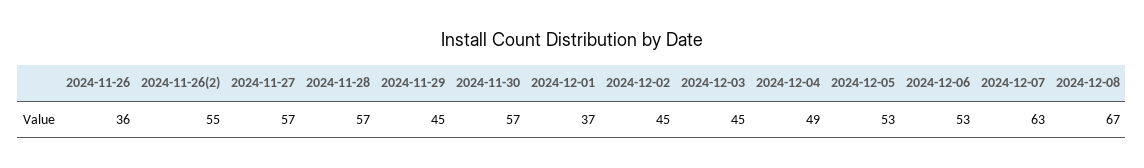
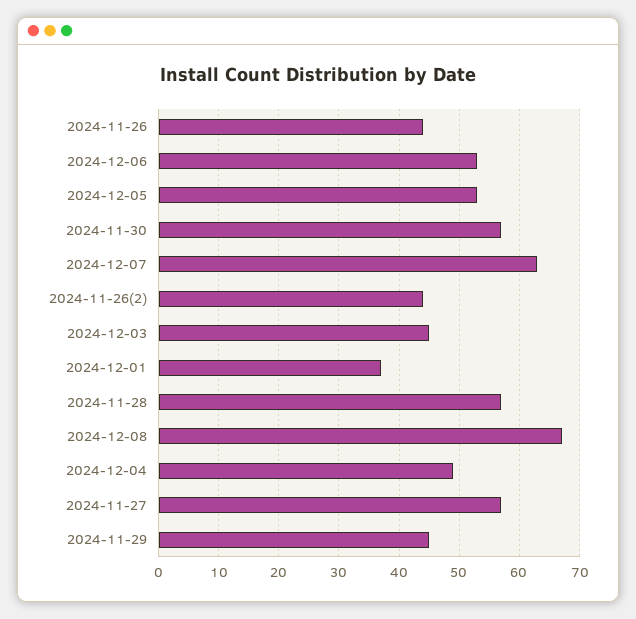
2024-11-26: 36 -> 44
2024-11-26(2): 55 -> 44
2024-12-02: 45 -> none

